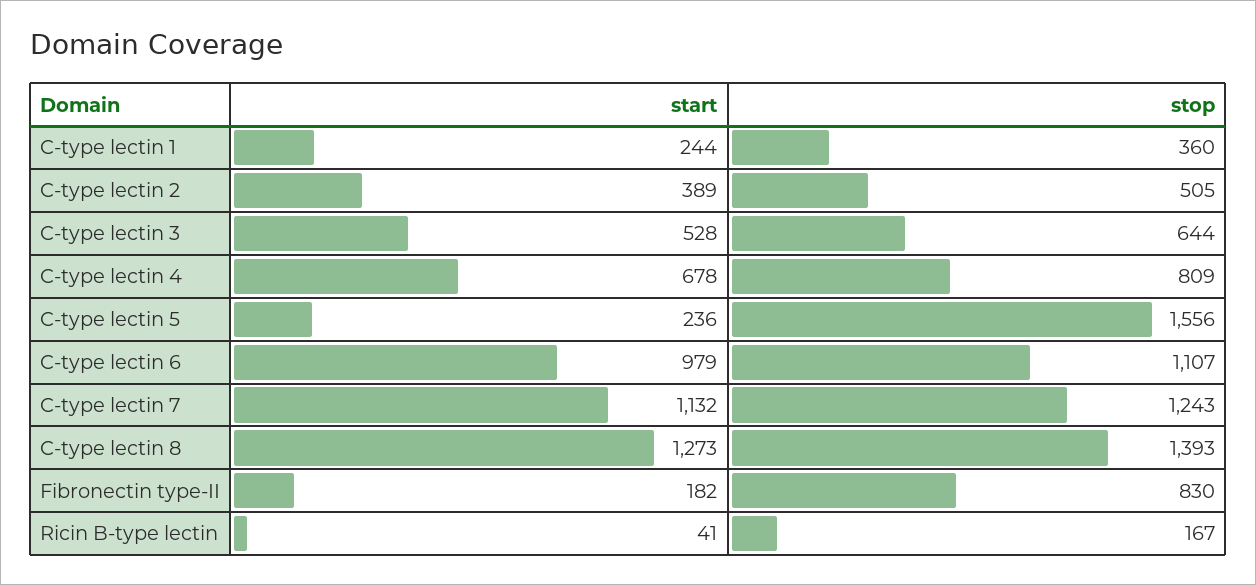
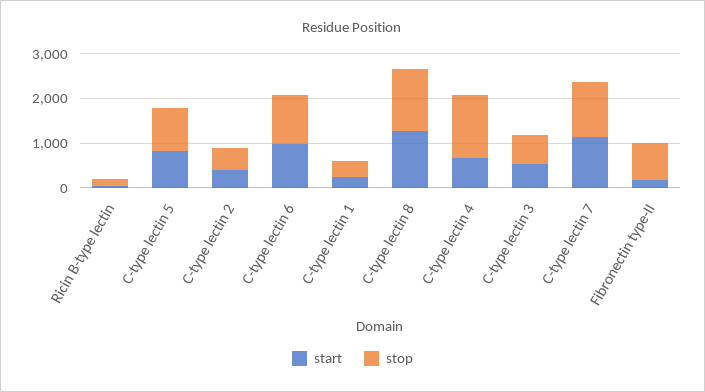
stop, C-type lectin 4: 809 -> 1400
start, C-type lectin 5: 236 -> 800
stop, C-type lectin 5: 1556 -> 1000

